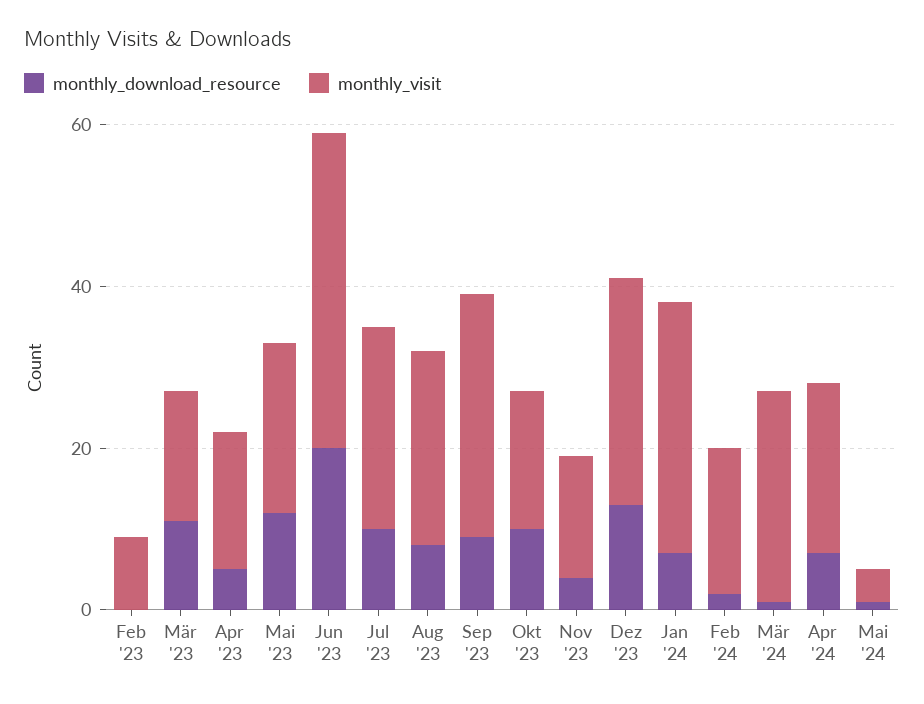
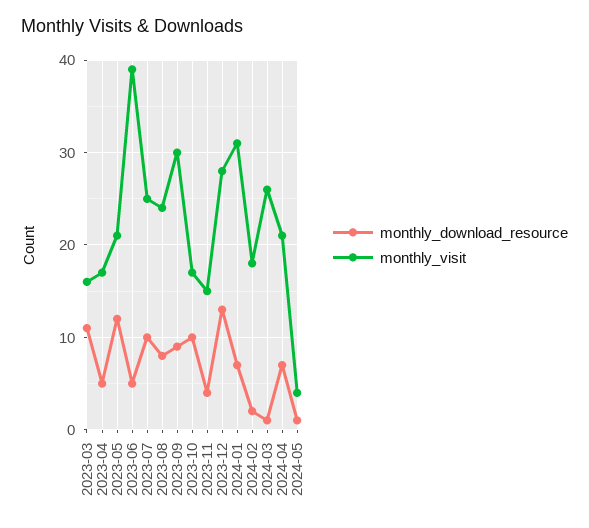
monthly_download_resource, Feb '23: 0 -> none
monthly_visit, Feb '23: 10 -> none
monthly_download_resource, Jun '23: 20 -> 5

